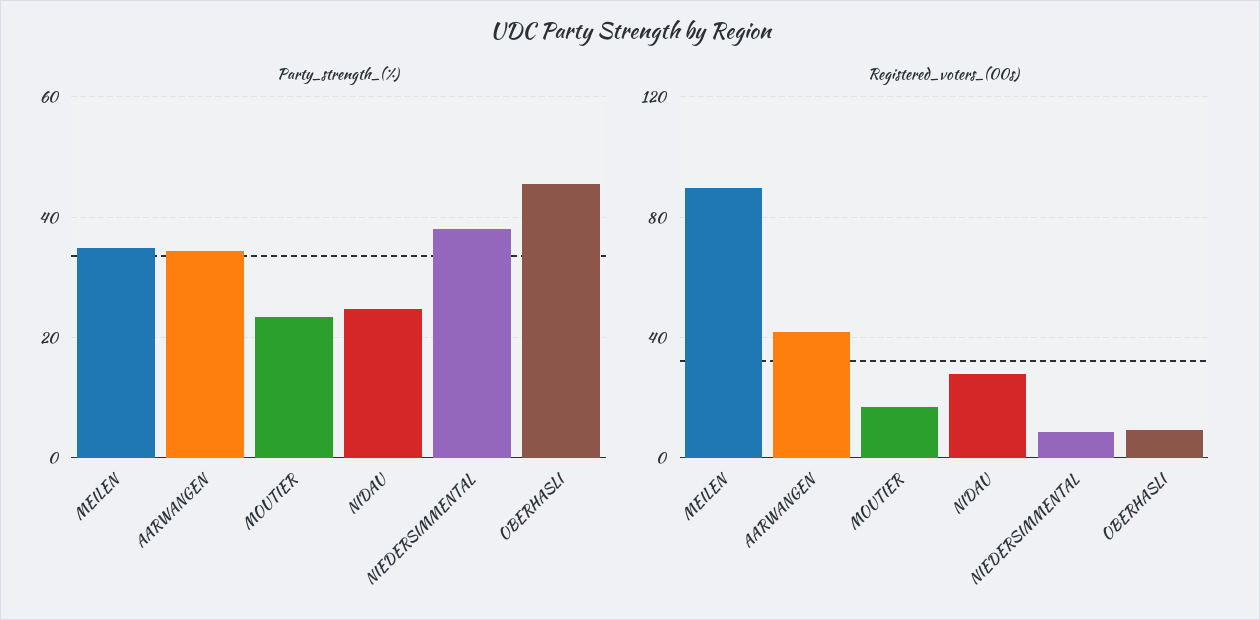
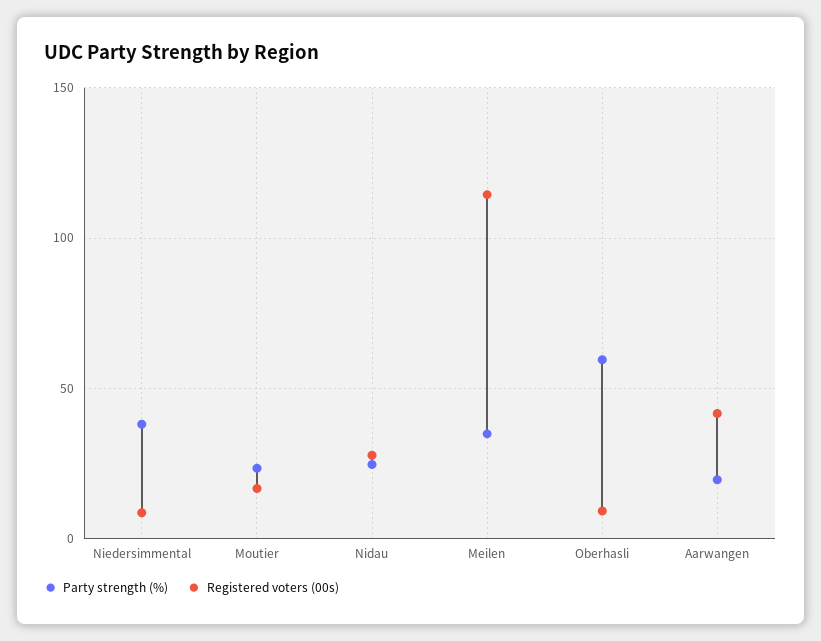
Party_strength_(%), AARWANGEN: 34 -> 20
Party_strength_(%), OBERHASLI: 46 -> 60
Registered_voters_(00s), MEILEN: 90 -> 115

